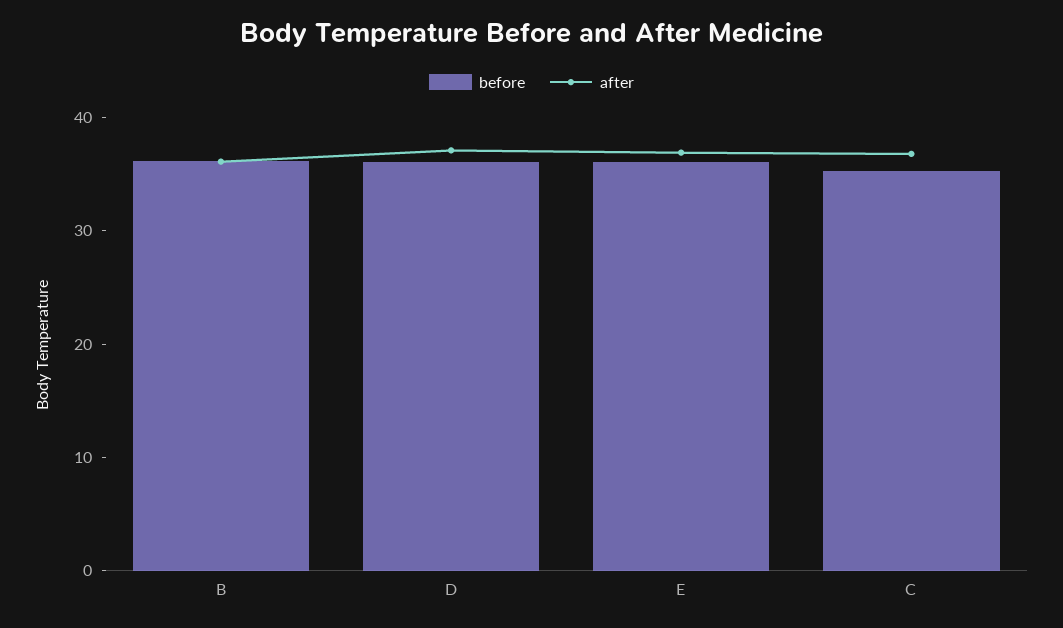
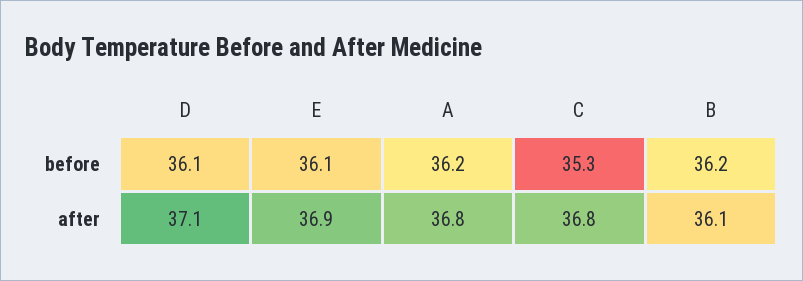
before, A: none -> 36.2
after, A: none -> 36.8

